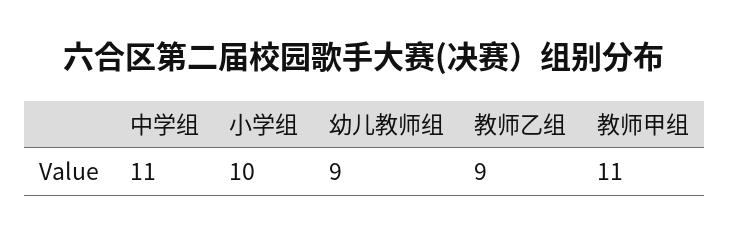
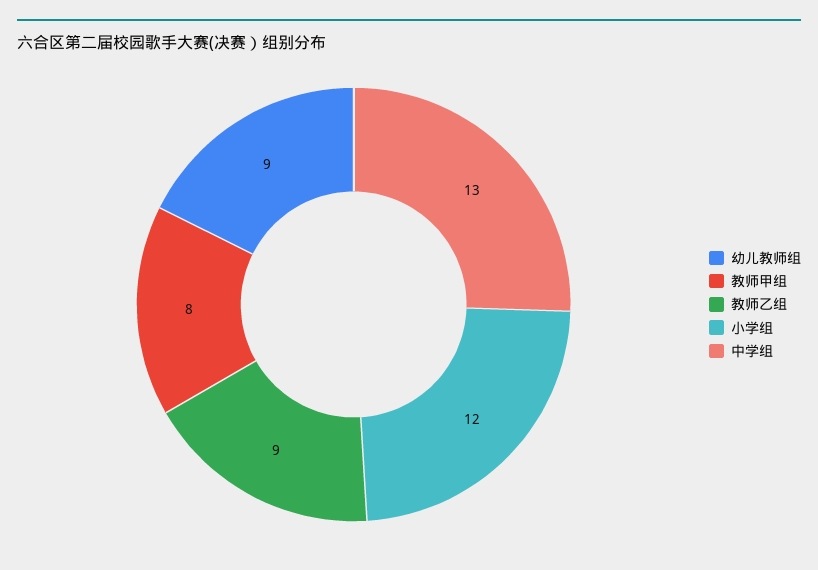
中学组: 11 -> 13
小学组: 10 -> 12
教师甲组: 11 -> 8

